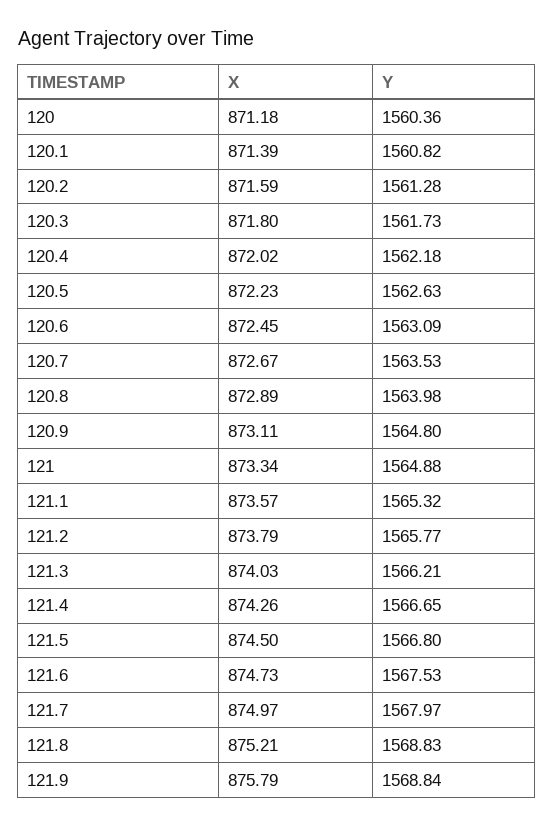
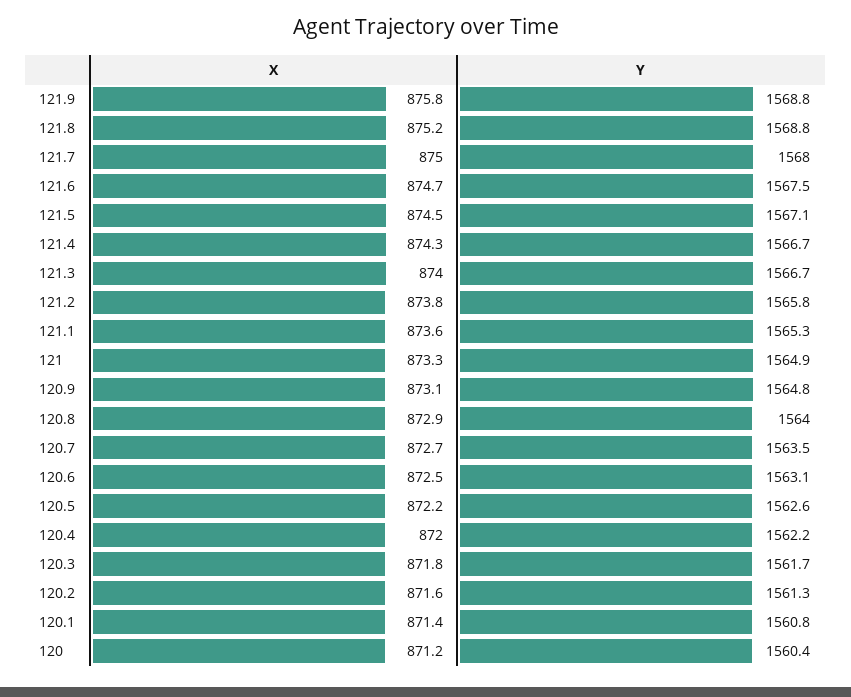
Y, 121.3: 1566.21 -> 1566.7
Y, 121.5: 1566.8 -> 1567.1

